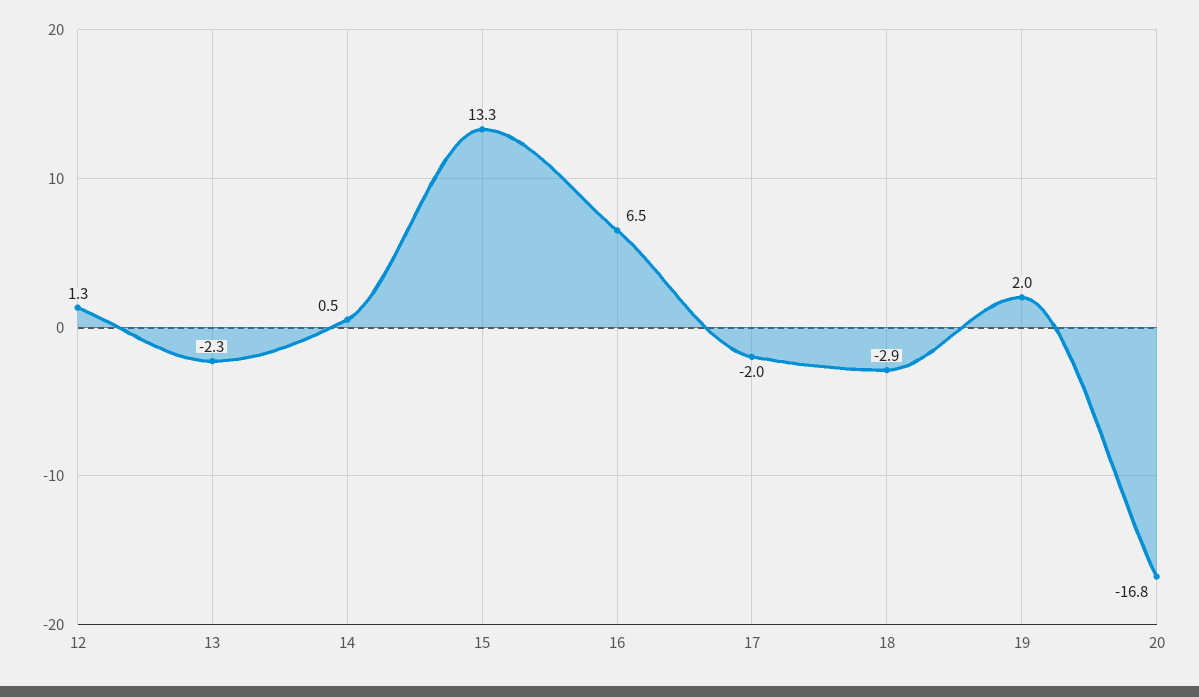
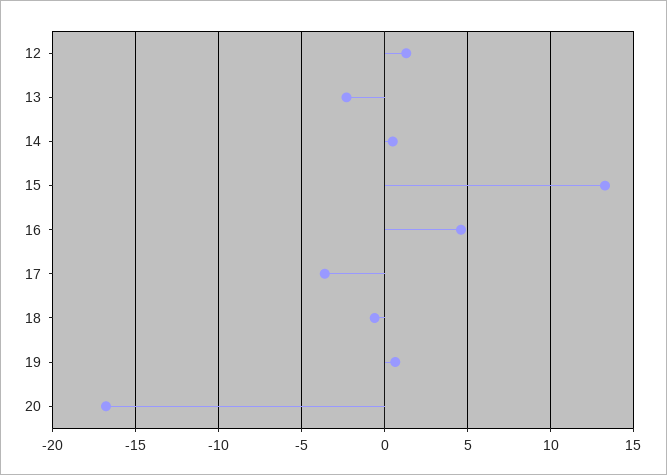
16: 6.5 -> 4.5
17: -2 -> -3.5
18: -2.9 -> -0.5
19: 2 -> 0.5

